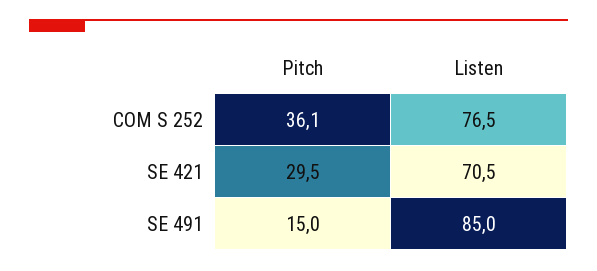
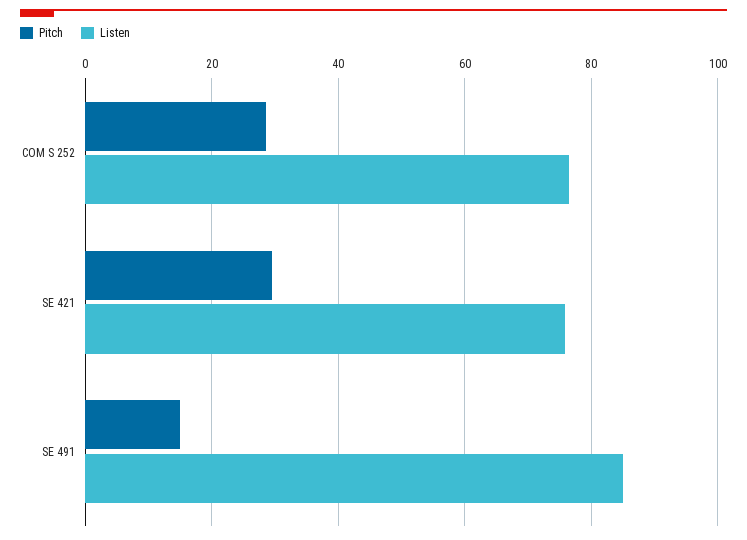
Pitch, COM S 252: 36.1 -> 28
Listen, SE 421: 70.5 -> 76

